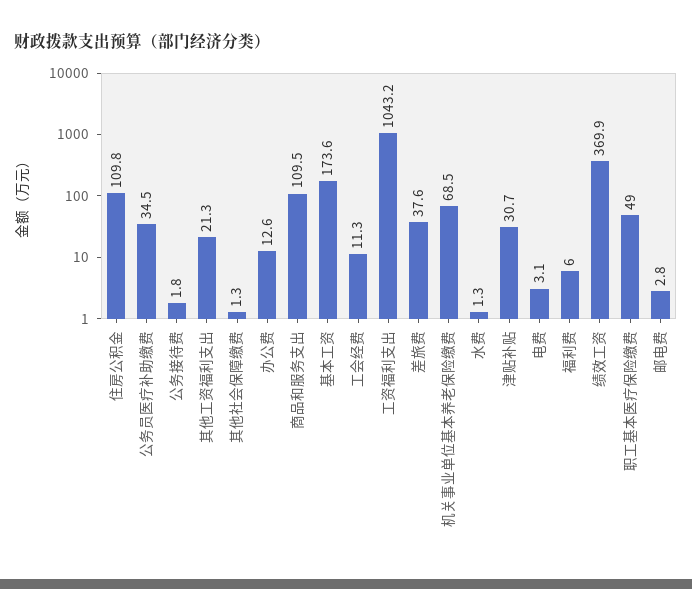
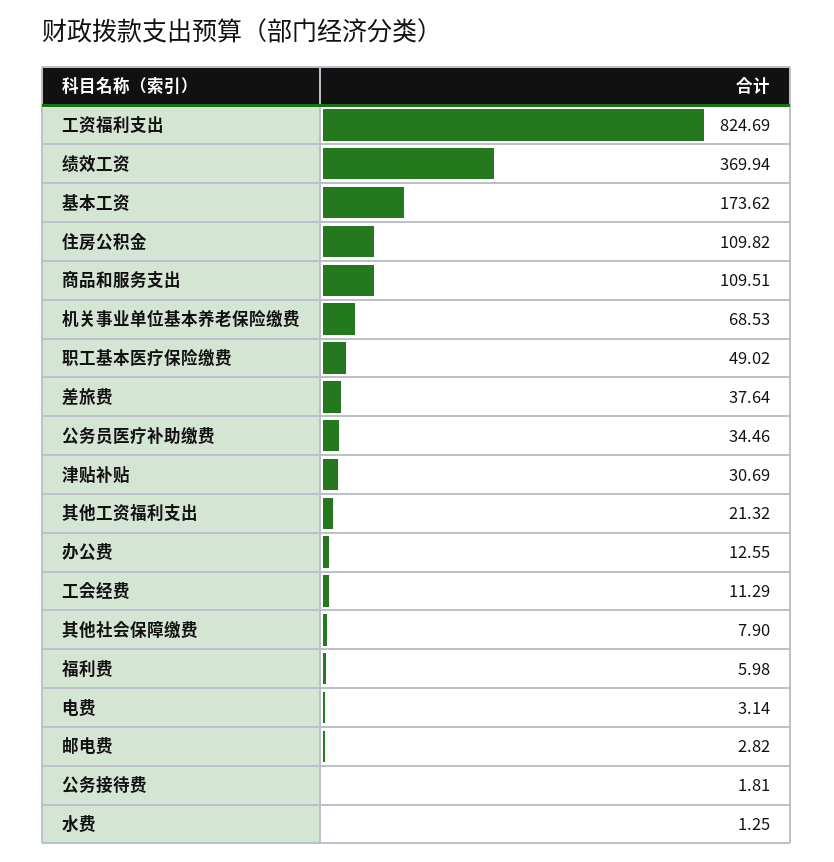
其他社会保障缴费: 1.3 -> 7.9
工资福利支出: 1043.2 -> 824.69

